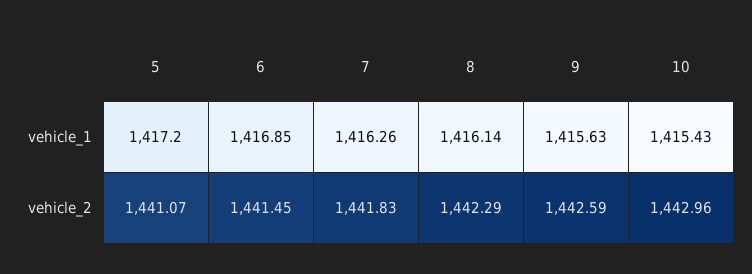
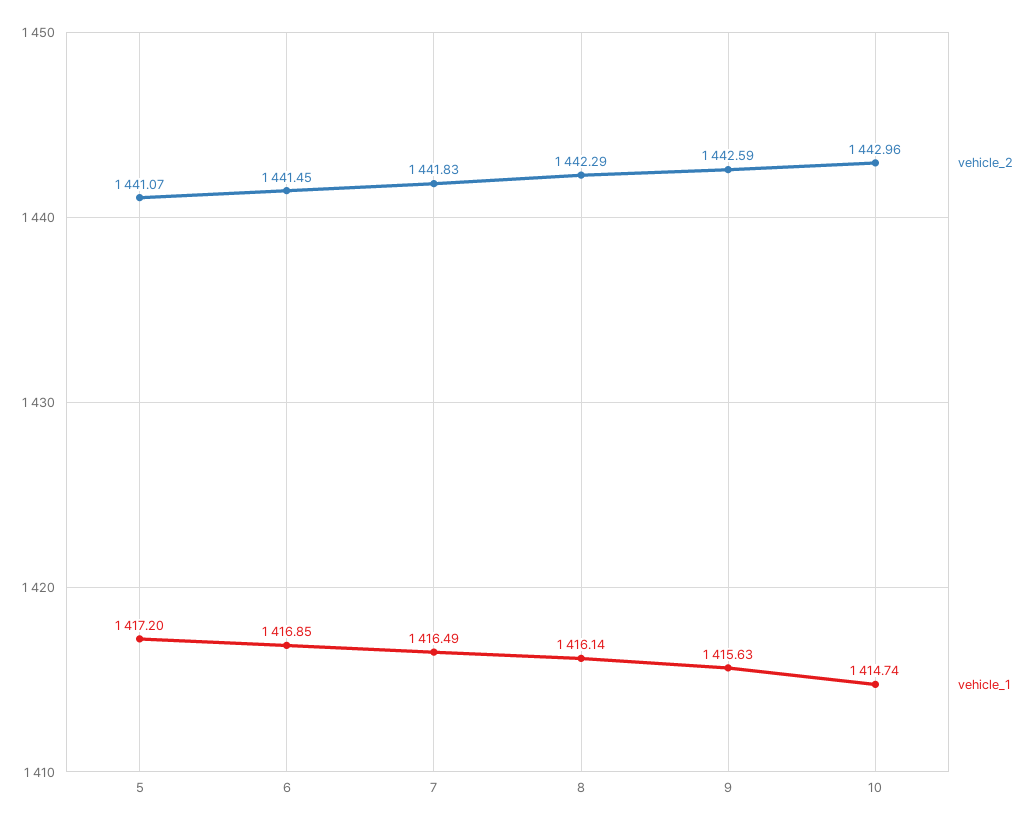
vehicle_1, 7: 1416.26 -> 1416.49
vehicle_1, 10: 1415.43 -> 1414.74

